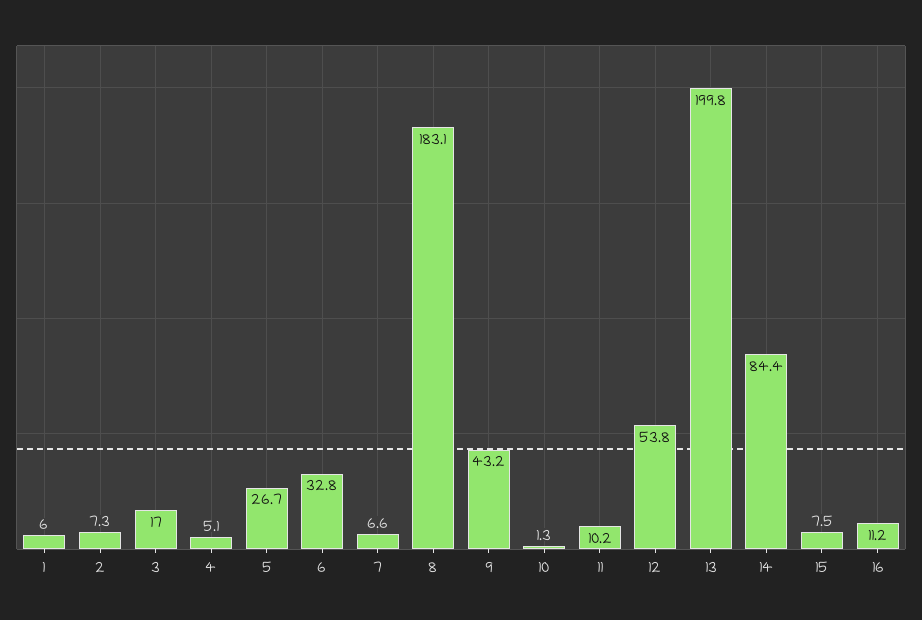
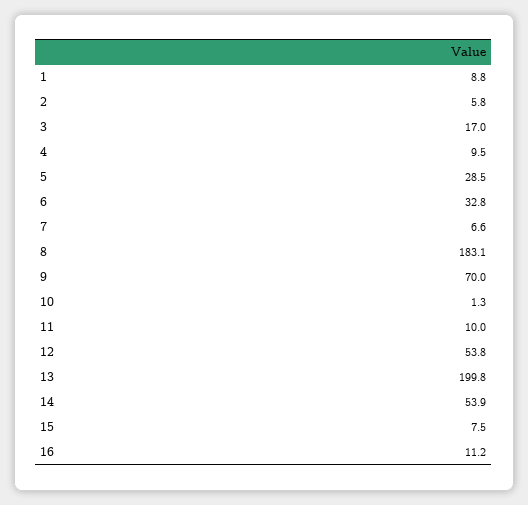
1: 6 -> 8.8
2: 7.3 -> 5.8
4: 5.1 -> 9.5
5: 26.7 -> 28.5
9: 43.2 -> 70
11: 10.2 -> 10
14: 84.4 -> 53.9

